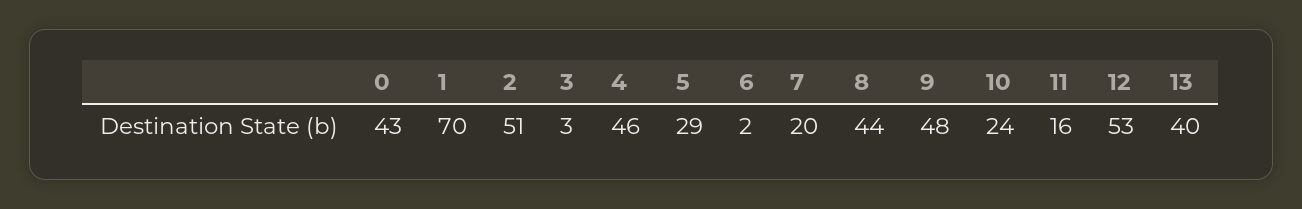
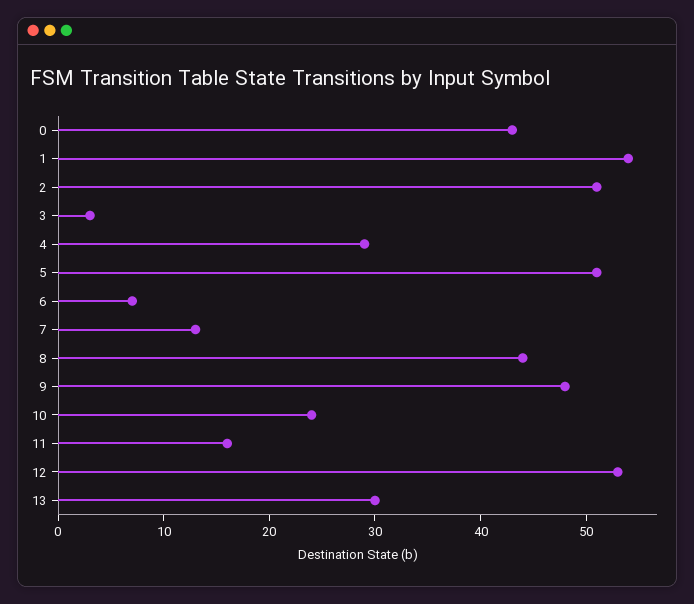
1: 70 -> 54
4: 46 -> 29
5: 29 -> 51
6: 2 -> 7
7: 20 -> 13
13: 40 -> 30

